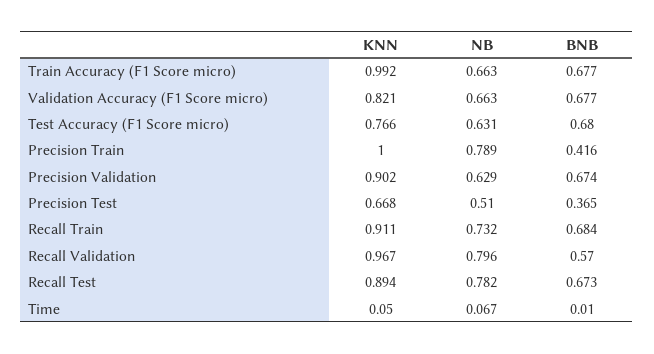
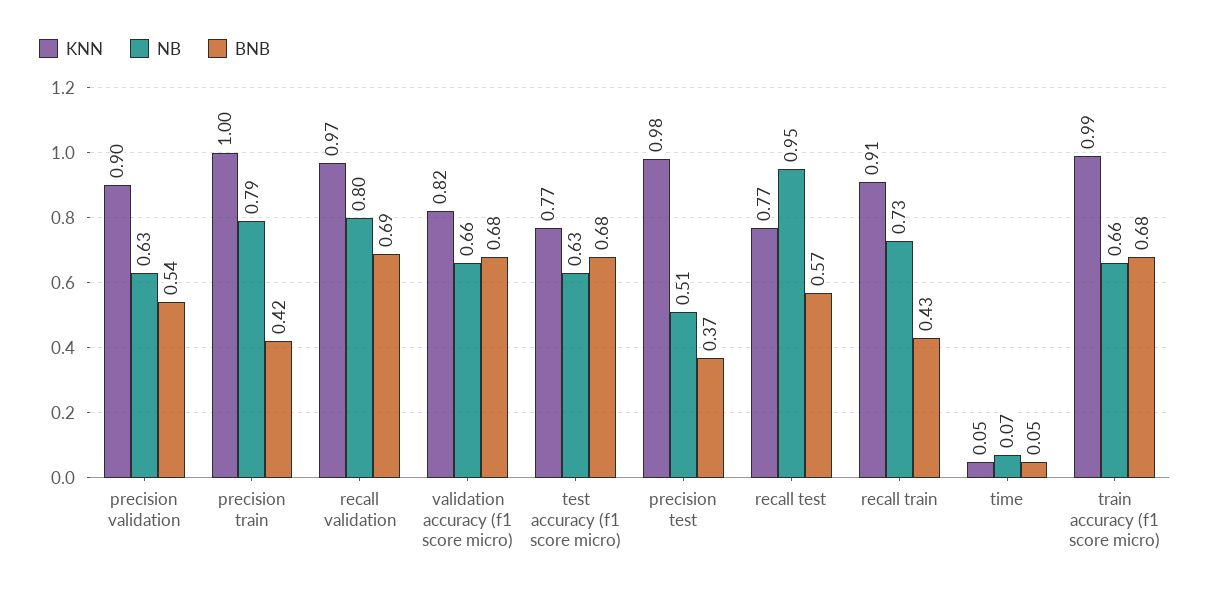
BNB, Precision Validation: 0.674 -> 0.54
KNN, Precision Test: 0.668 -> 0.98
BNB, Recall Train: 0.684 -> 0.43
BNB, Recall Validation: 0.57 -> 0.69
KNN, Recall Test: 0.894 -> 0.77
NB, Recall Test: 0.782 -> 0.95
BNB, Recall Test: 0.673 -> 0.57
BNB, Time: 0.01 -> 0.05

